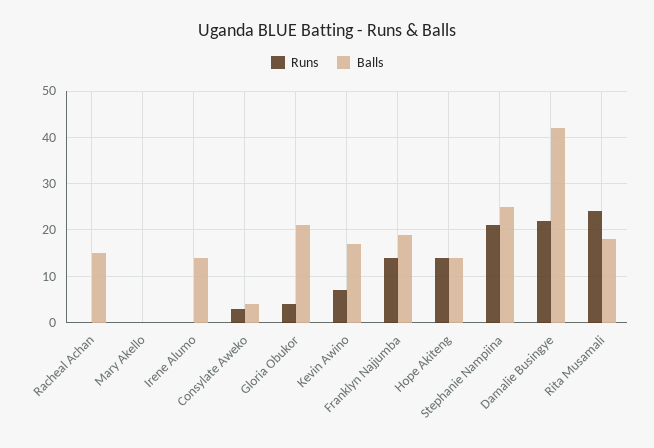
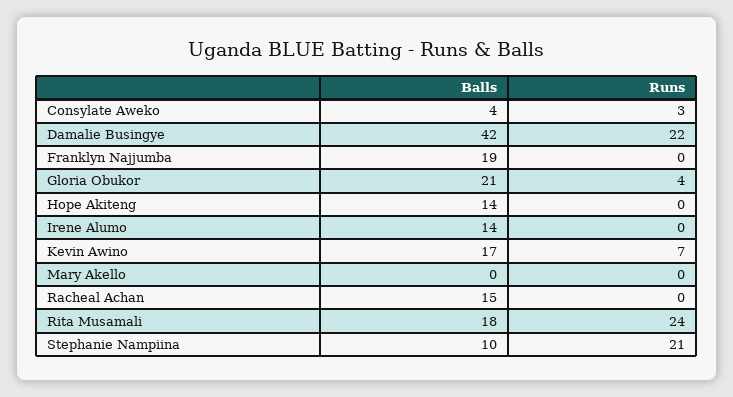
Runs, Franklyn Najjumba: 15 -> 0
Runs, Hope Akiteng: 15 -> 0
Balls, Stephanie Nampiina: 25 -> 10

